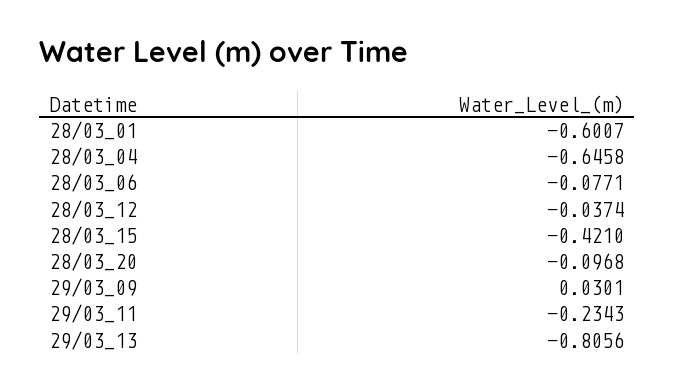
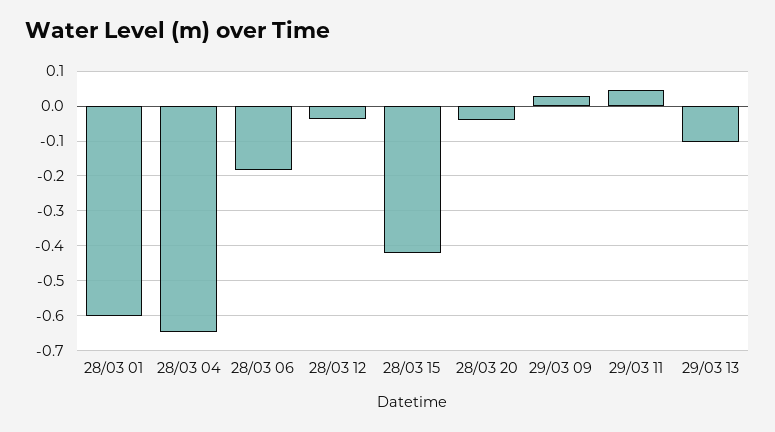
28/03_06: -0.0771 -> -0.18
28/03_20: -0.0968 -> -0.04
29/03_11: -0.2343 -> 0.04
29/03_13: -0.8056 -> -0.1

